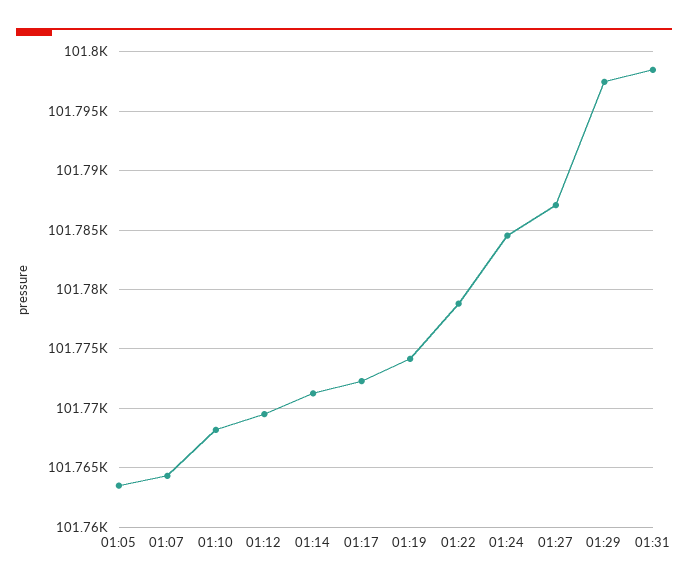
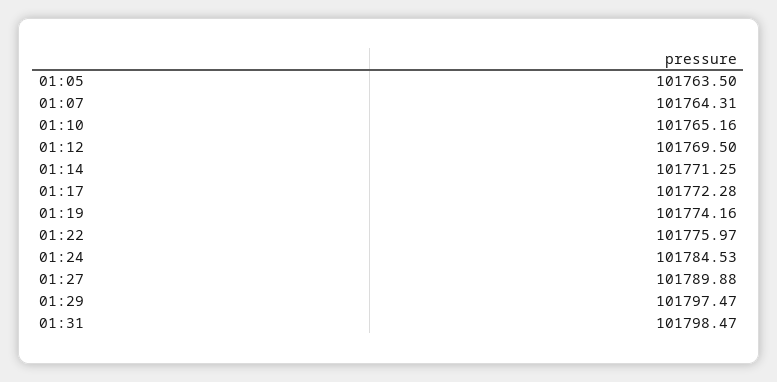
01:10: 101768 -> 101765.16
01:22: 101779 -> 101775.97
01:27: 101787 -> 101789.88

